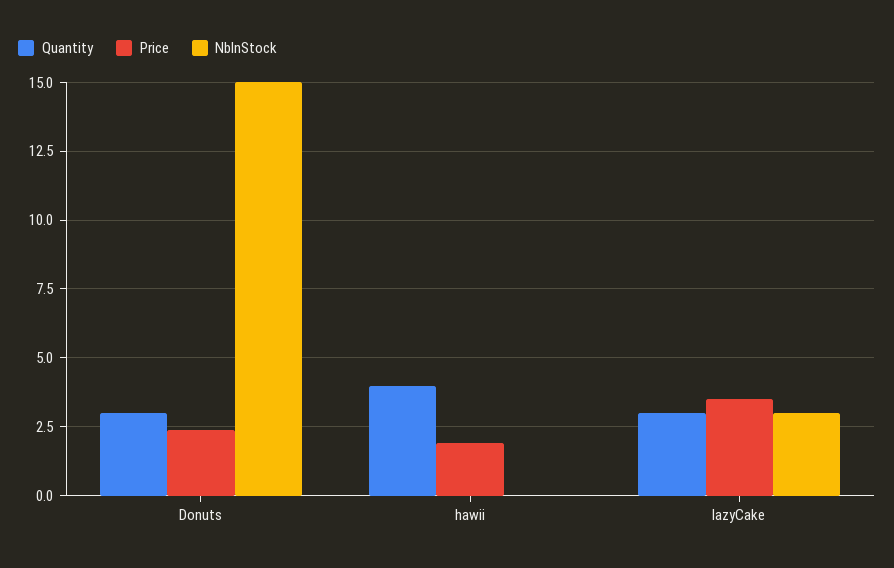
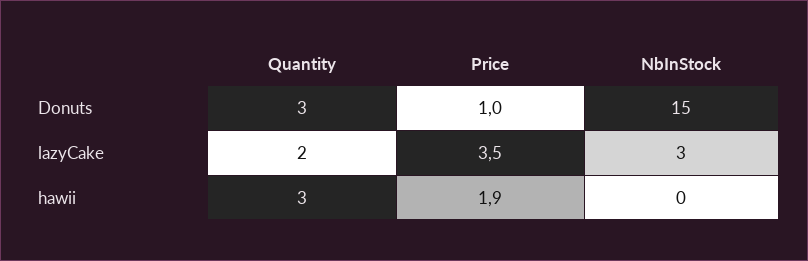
Price, Donuts: 2.5 -> 1
Quantity, hawii: 4 -> 3
Quantity, lazyCake: 3 -> 2

